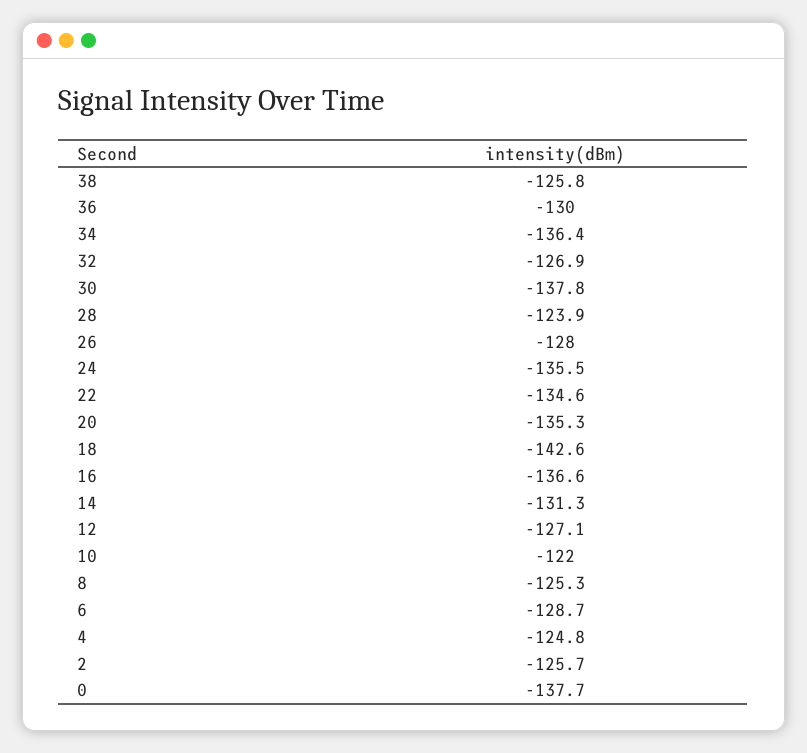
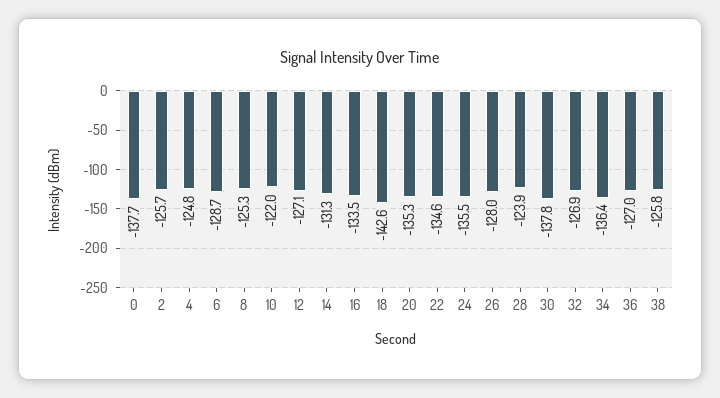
36: -130 -> -127
16: -136.6 -> -133.5

